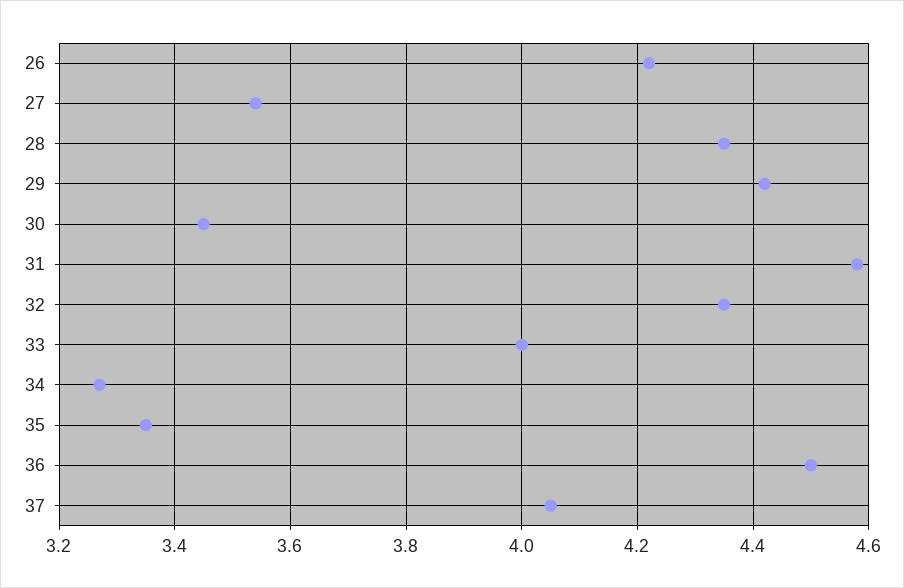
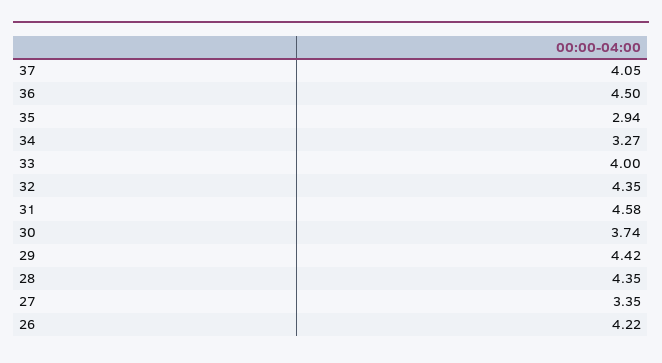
27: 3.55 -> 3.35
30: 3.45 -> 3.74
35: 3.35 -> 2.94

